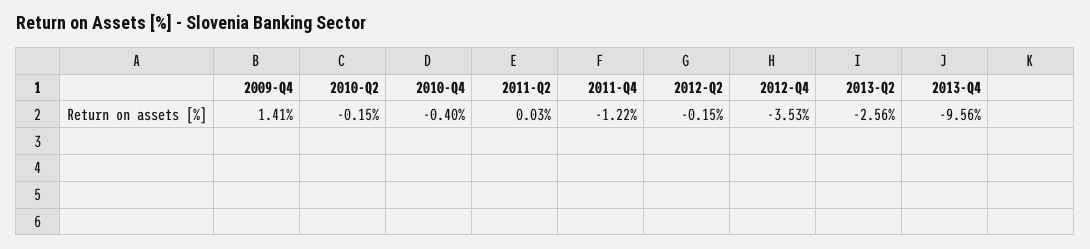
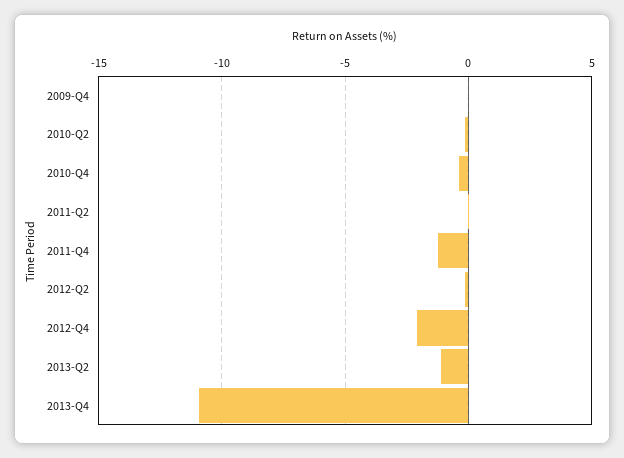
2009-Q4: 1.41 -> 0
2012-Q4: -3.53 -> -2
2013-Q2: -2.56 -> -1
2013-Q4: -9.56 -> -11

